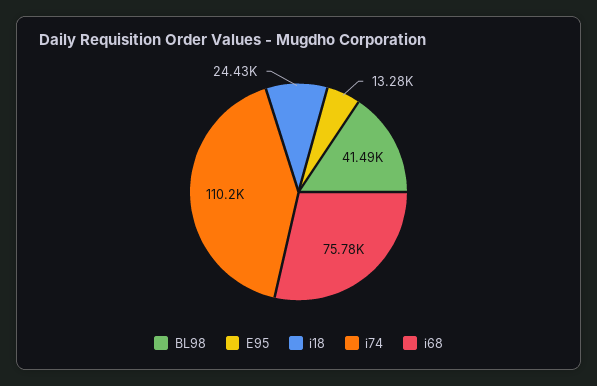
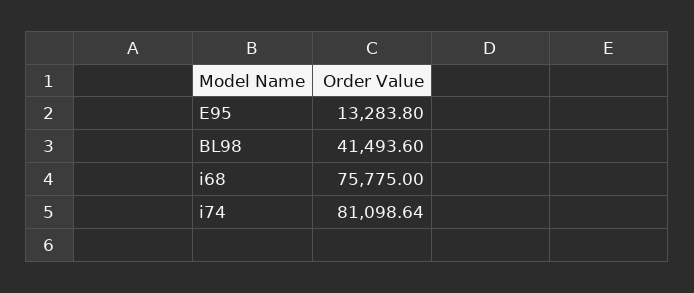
i18: 24430 -> none
i74: 110200 -> 81098.64

